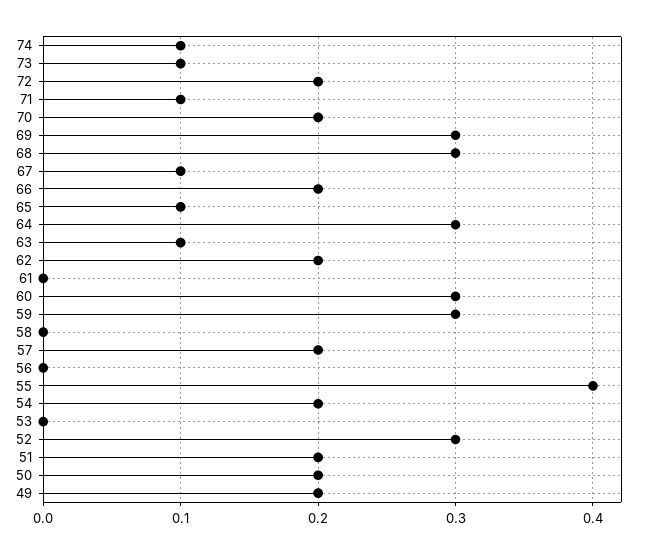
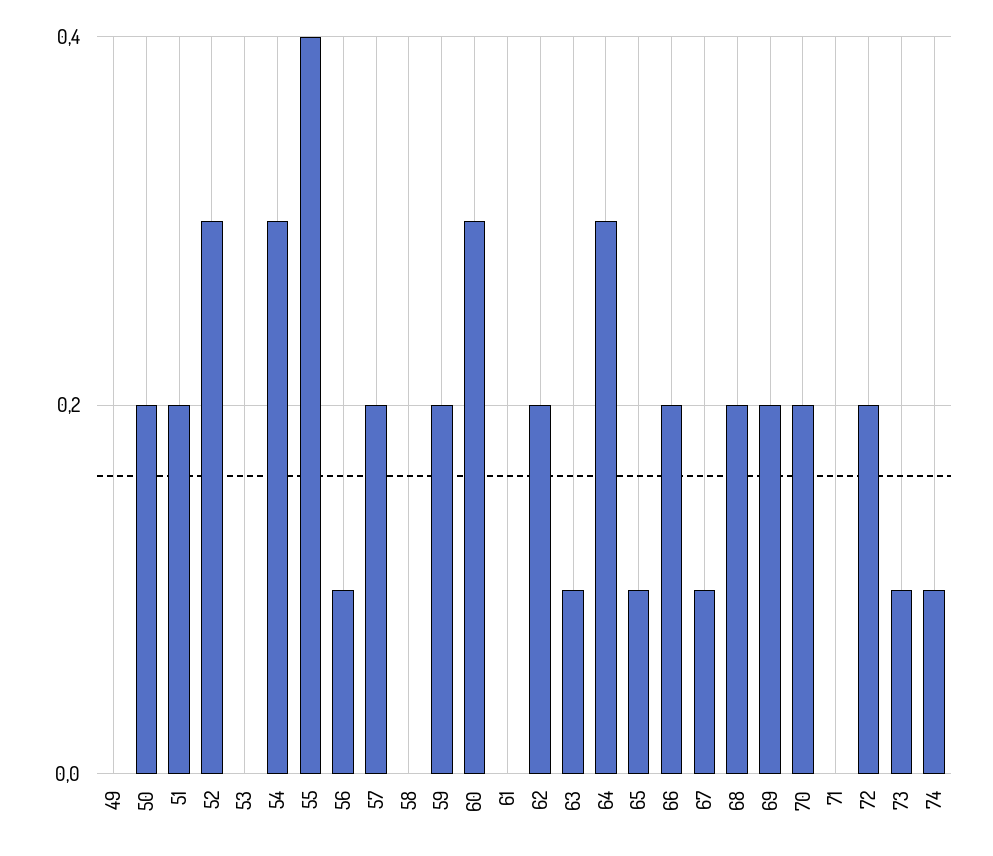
71: 0.1 -> 0
69: 0.3 -> 0.2
68: 0.3 -> 0.2
59: 0.3 -> 0.2
56: 0 -> 0.1
54: 0.2 -> 0.3
49: 0.2 -> 0

